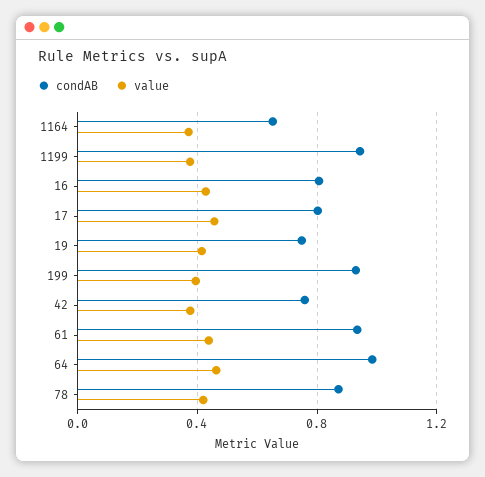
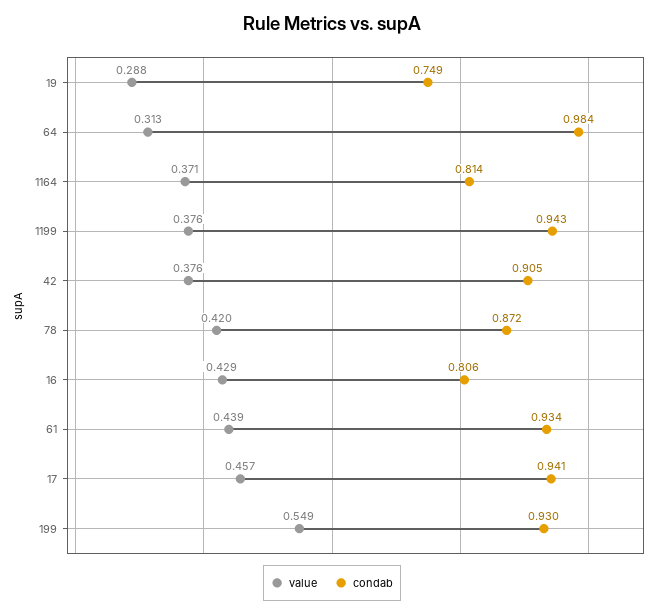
condAB, 1164: 0.65 -> 0.814
condAB, 17: 0.8 -> 0.941
value, 19: 0.4 -> 0.288
value, 199: 0.4 -> 0.549
condAB, 42: 0.75 -> 0.905
value, 64: 0.45 -> 0.313

